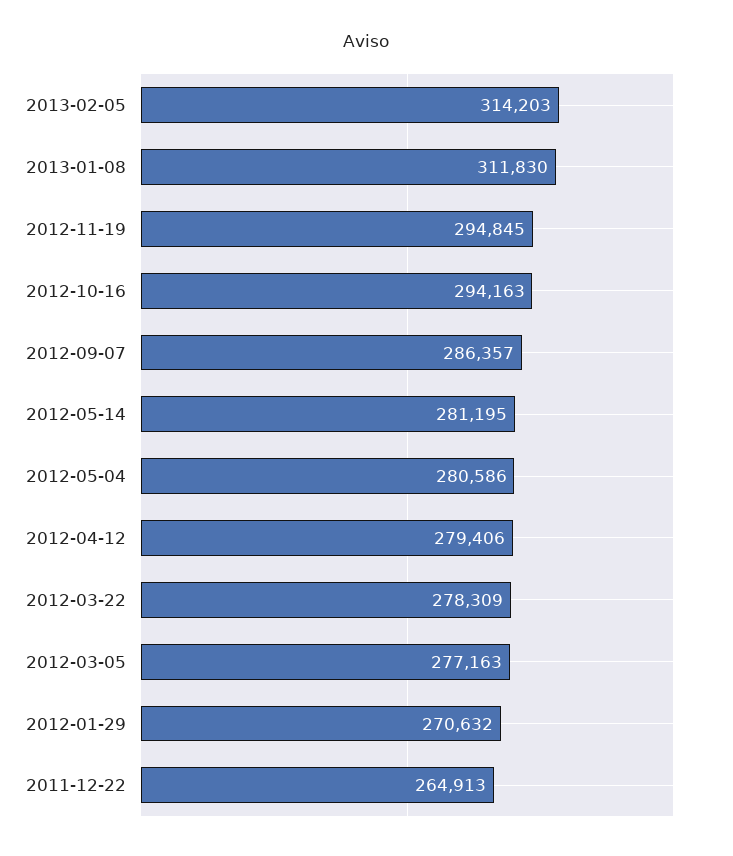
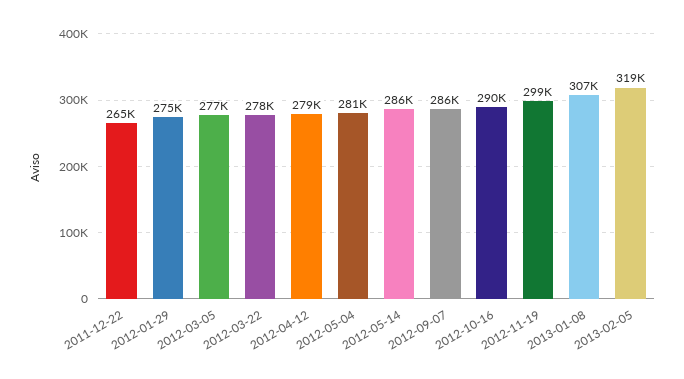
2013-02-05: 314203 -> 319000
2013-01-08: 311830 -> 307000
2012-11-19: 294845 -> 299000
2012-10-16: 294163 -> 290000
2012-05-14: 281195 -> 286000
2012-01-29: 270632 -> 275000

